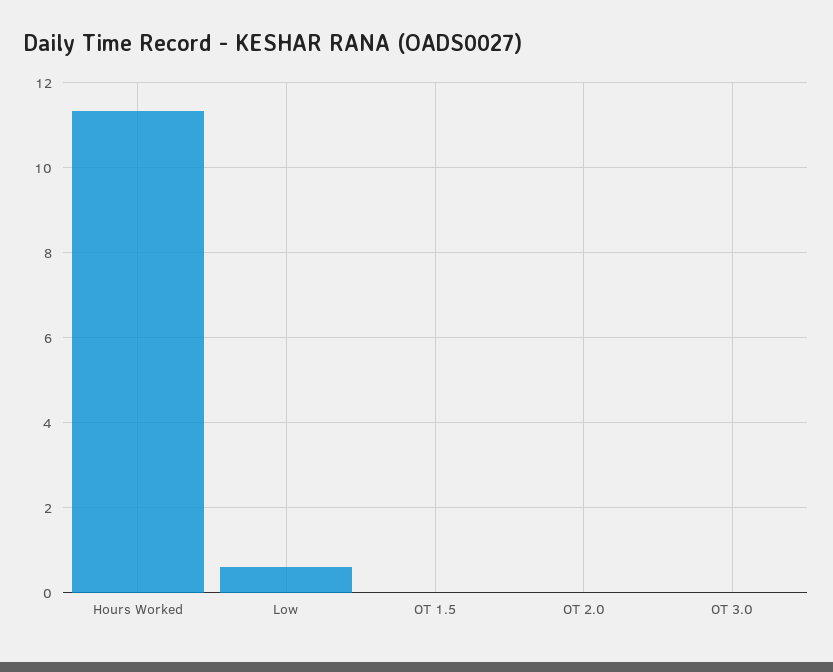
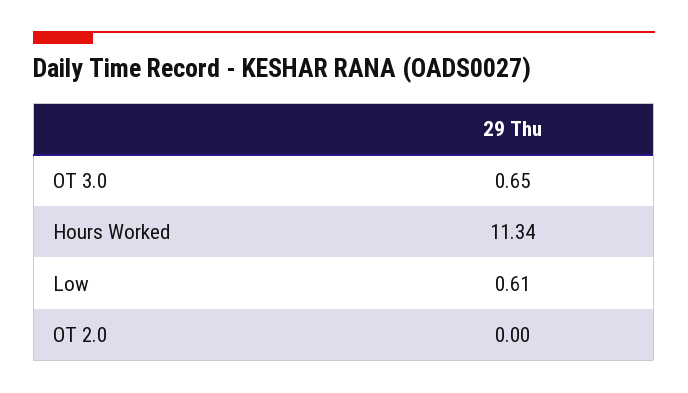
OT 1.5: 0 -> none
OT 3.0: 0 -> 0.65

